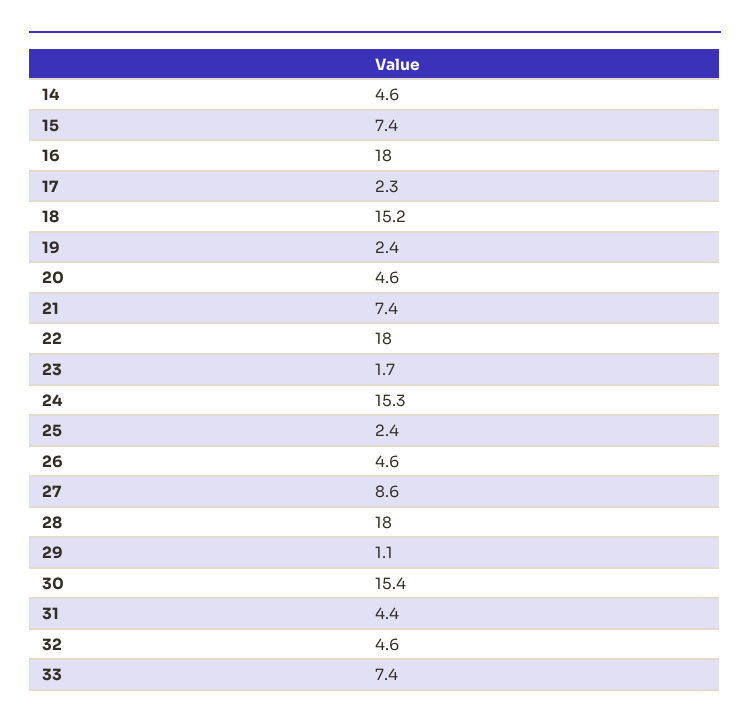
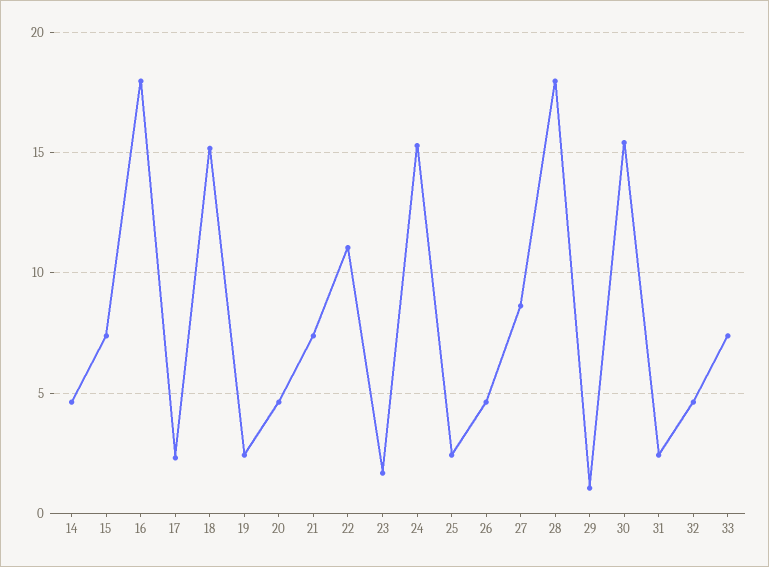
22: 18 -> 11
31: 4.4 -> 2.5

